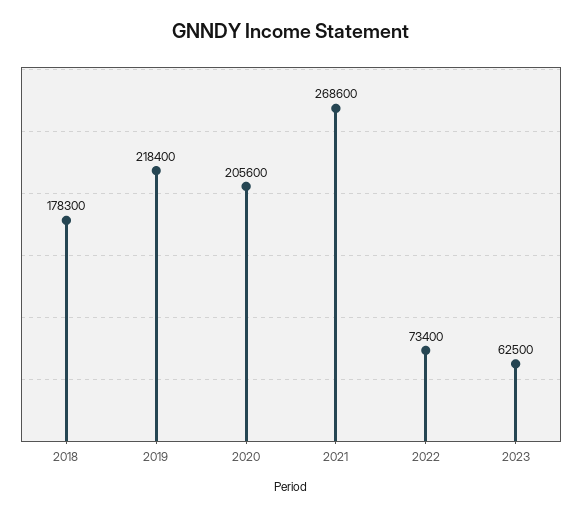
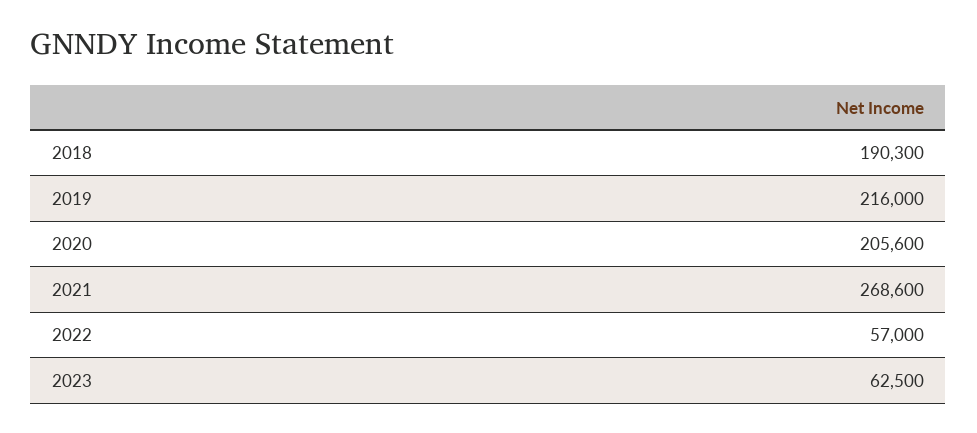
2018: 178300 -> 190300
2019: 218400 -> 216000
2022: 73400 -> 57000

